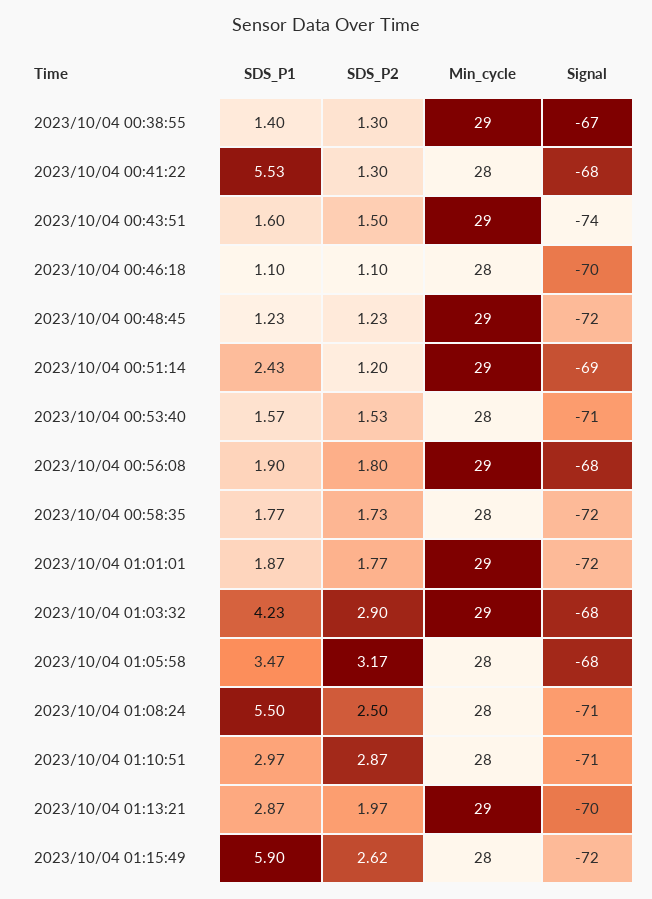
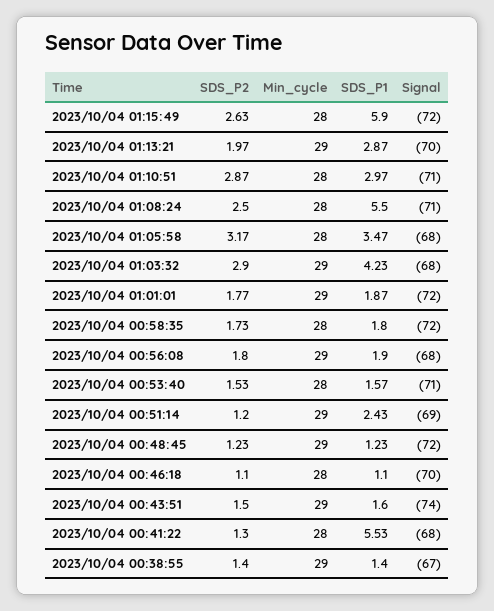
SDS_P2, 2023/10/04 00:38:55: 1.3 -> 1.4
SDS_P1, 2023/10/04 00:58:35: 1.77 -> 1.8
SDS_P2, 2023/10/04 01:15:49: 2.62 -> 2.63

